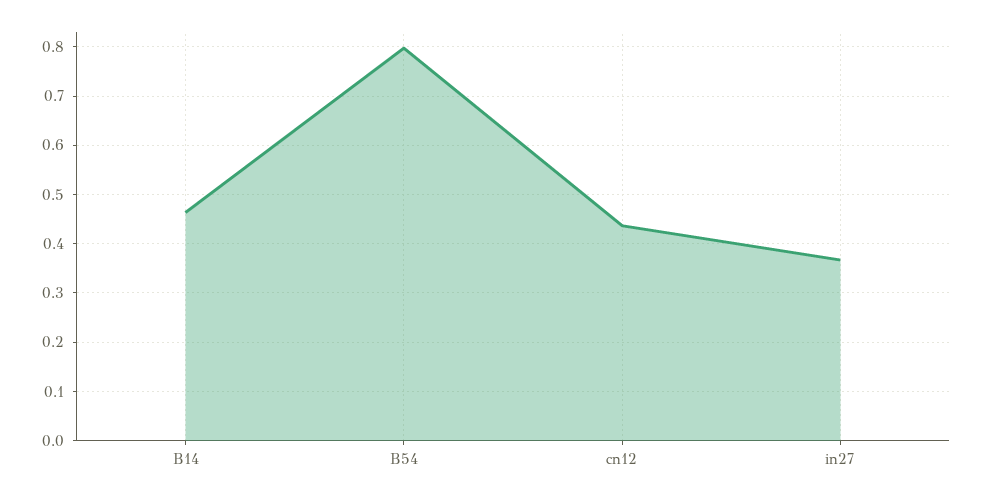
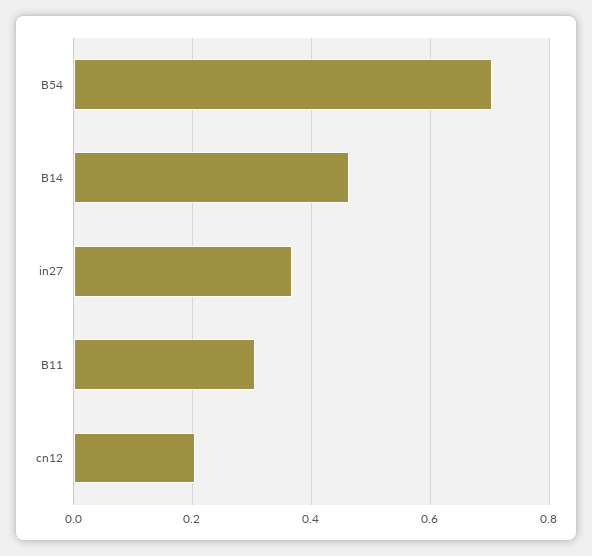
B54: 0.8 -> 0.7
cn12: 0.44 -> 0.2
B11: none -> 0.3

